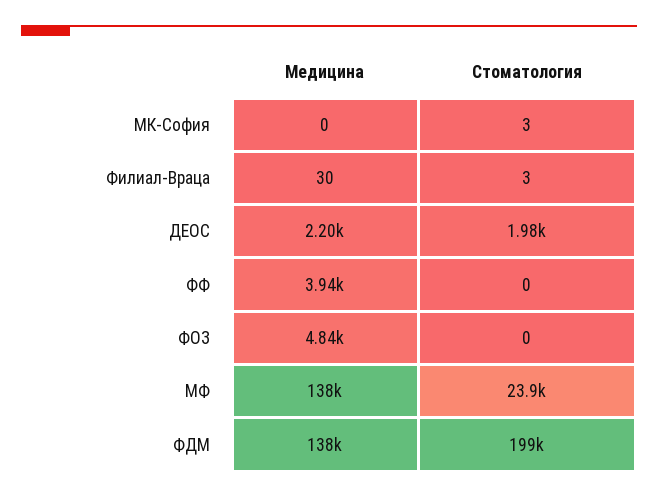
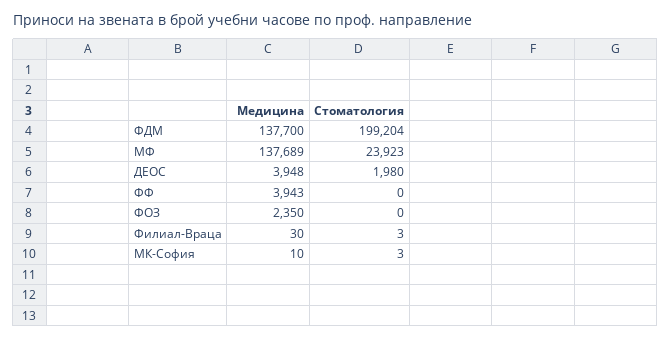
Медицина, МК-София: 0 -> 10
Медицина, ДЕОС: 2200 -> 3948
Медицина, ФОЗ: 4840 -> 2350

